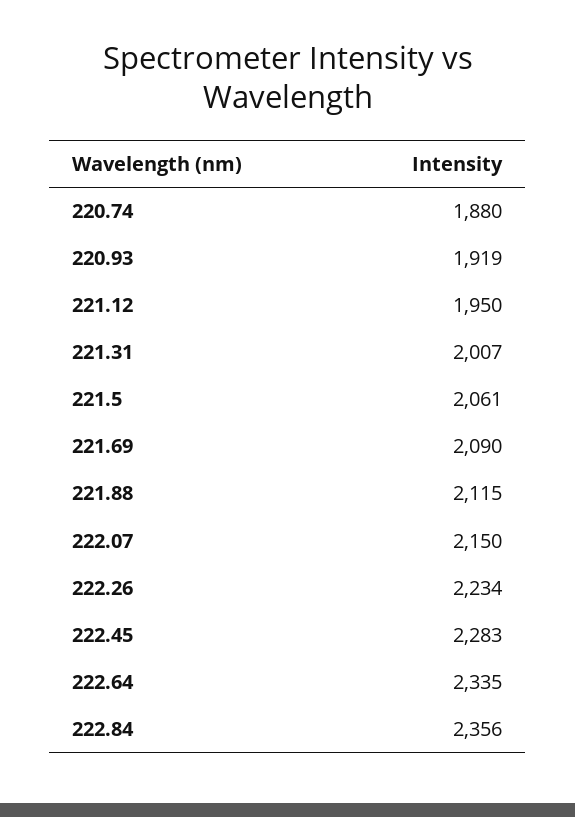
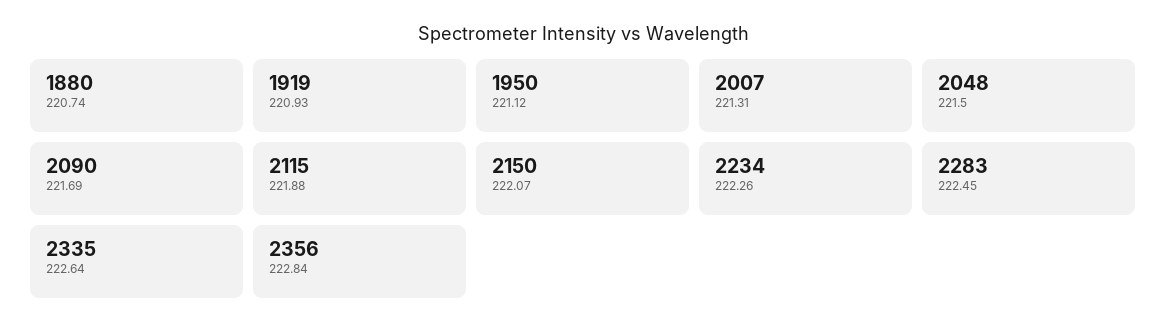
221.5: 2061 -> 2048

